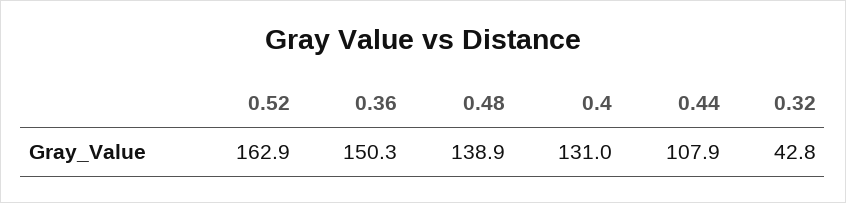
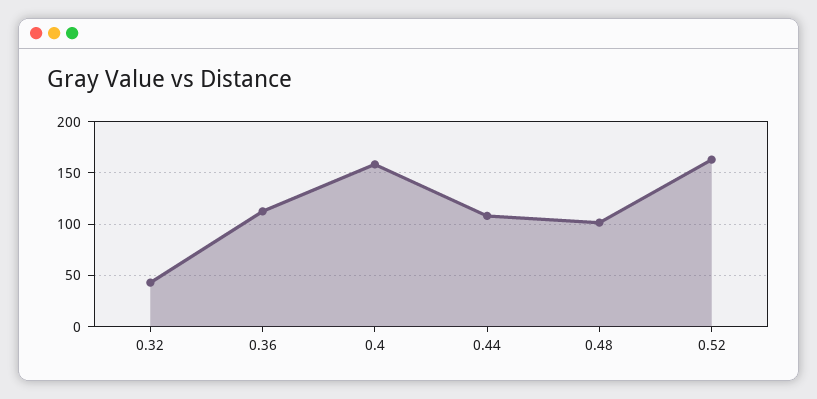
0.36: 150.3 -> 110
0.48: 138.9 -> 100
0.4: 131 -> 160

